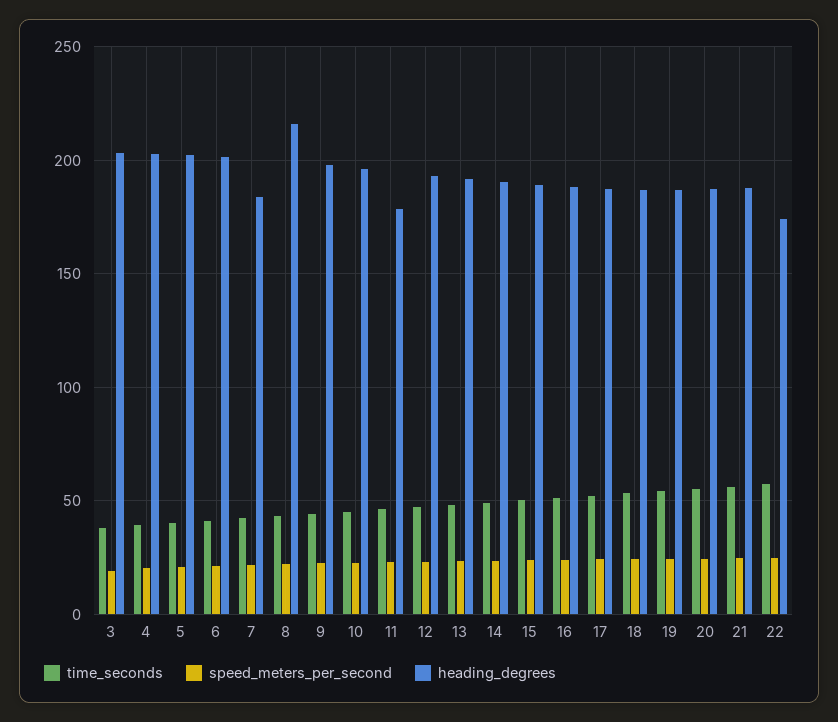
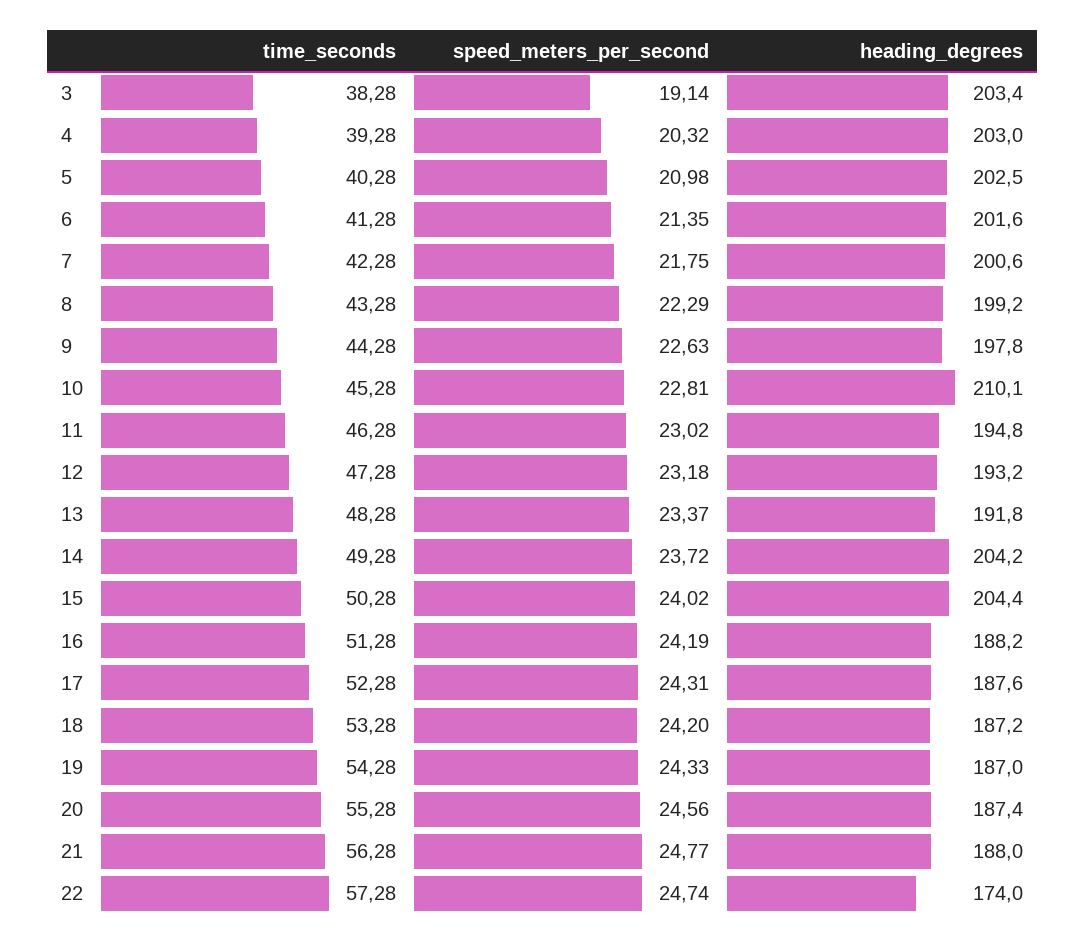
heading_degrees, 7: 185 -> 200.6
heading_degrees, 8: 215 -> 199.2
heading_degrees, 10: 195 -> 210.1
heading_degrees, 11: 180 -> 194.8
heading_degrees, 14: 190 -> 204.2
heading_degrees, 15: 190 -> 204.4

